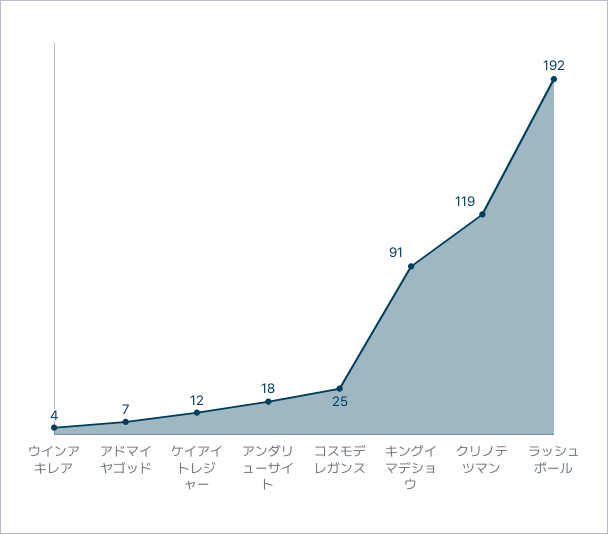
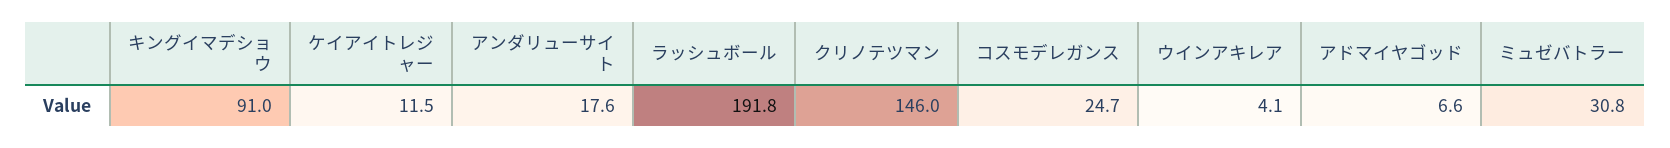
クリノテツマン: 119 -> 146
ミュゼバトラー: none -> 30.8

